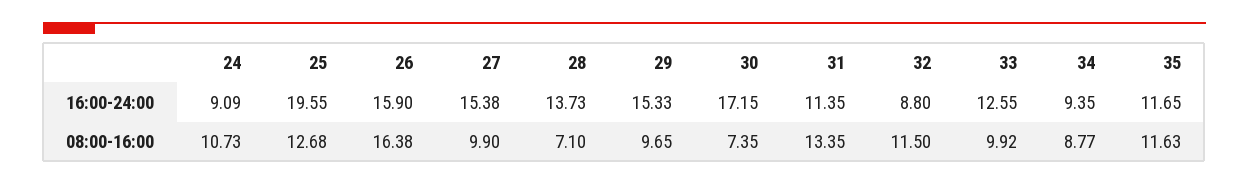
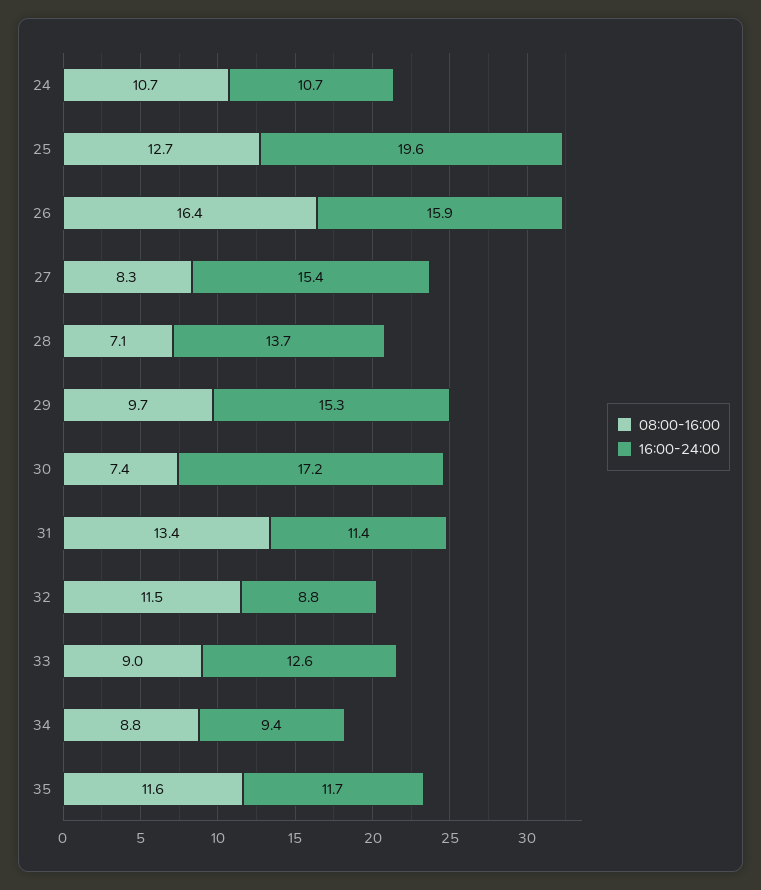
16:00-24:00, 24: 9.09 -> 10.7
08:00-16:00, 27: 9.9 -> 8.3
08:00-16:00, 33: 9.92 -> 9

